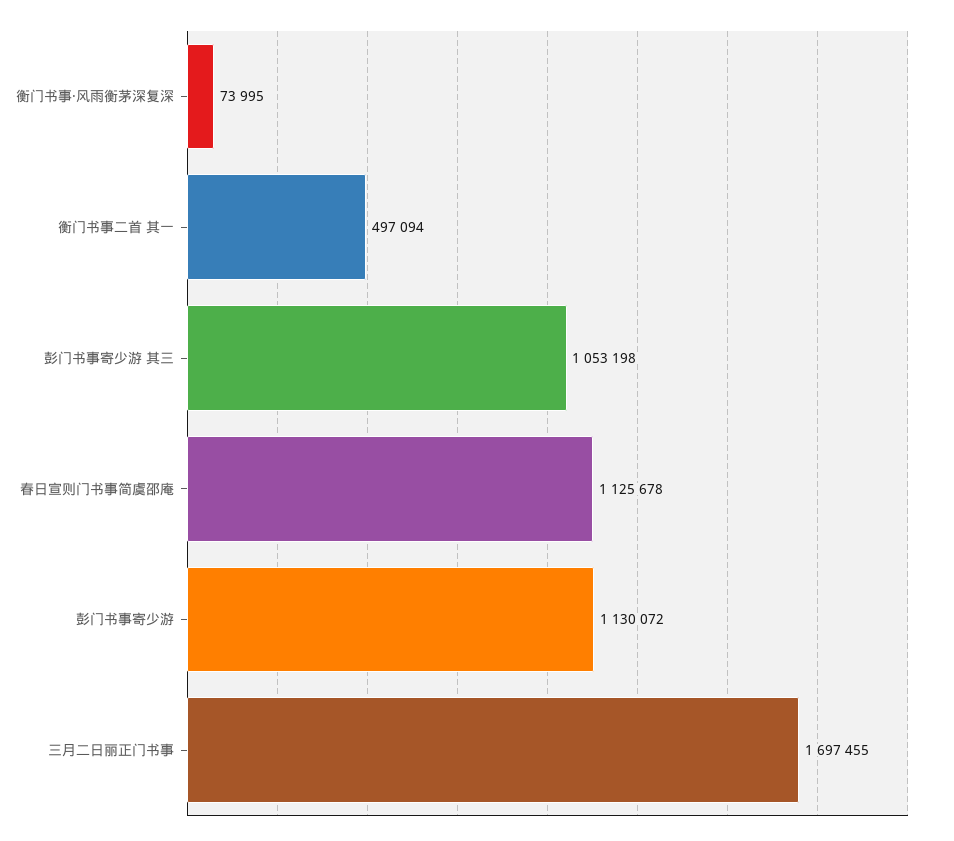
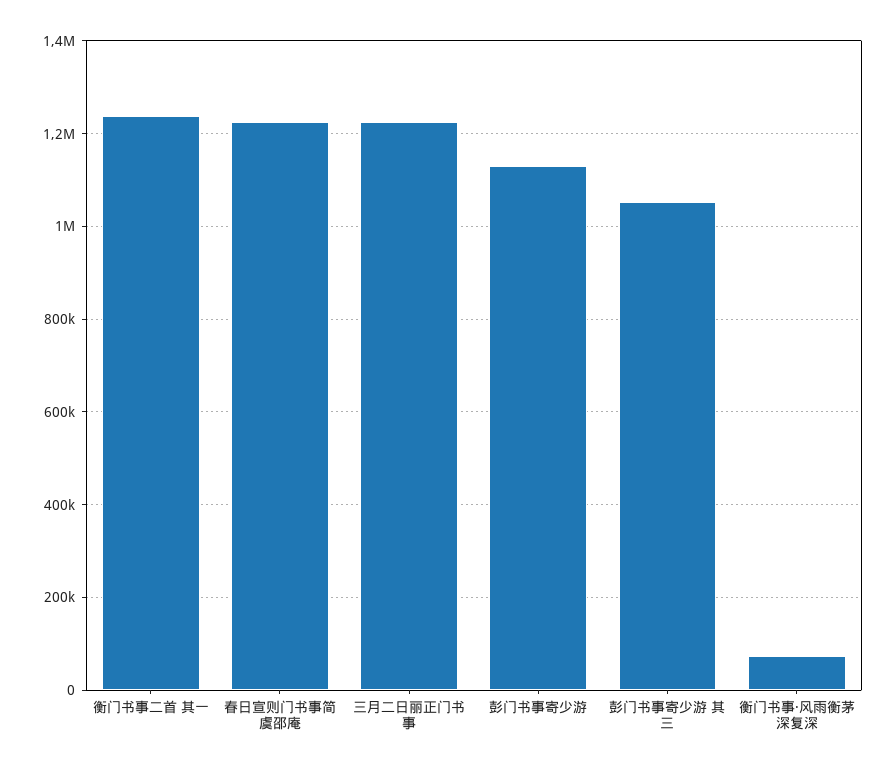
衡门书事二首 其一: 497094 -> 1240000
春日宣则门书事简虞邵庵: 1125678 -> 1220000
三月二日丽正门书事: 1697455 -> 1220000

